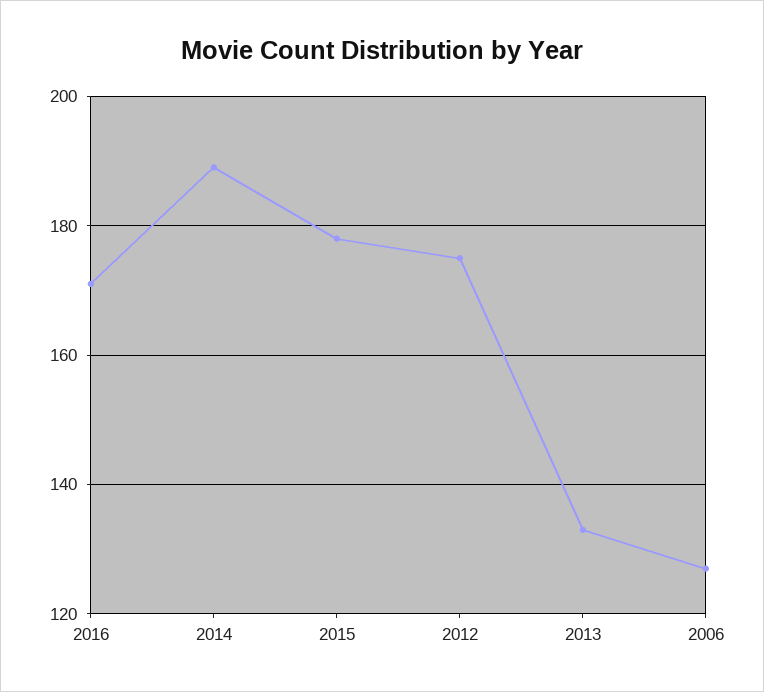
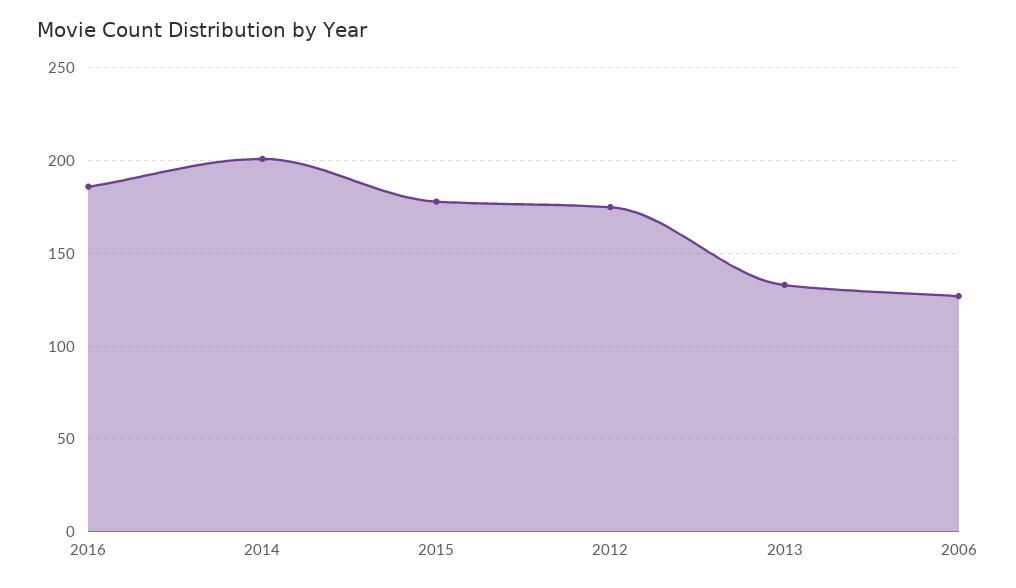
2016: 170 -> 185
2014: 190 -> 200

